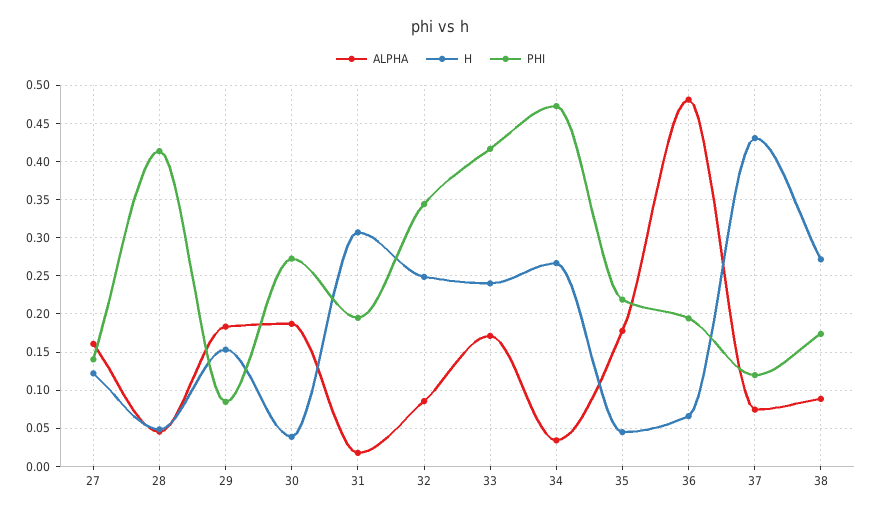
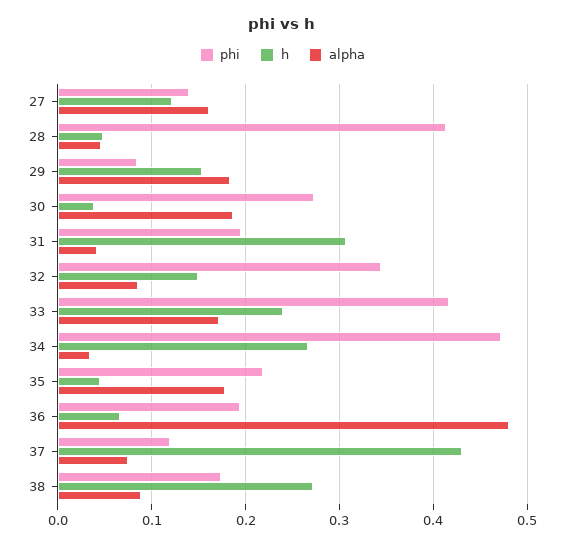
ALPHA, 31: 0.02 -> 0.04
H, 32: 0.25 -> 0.15

